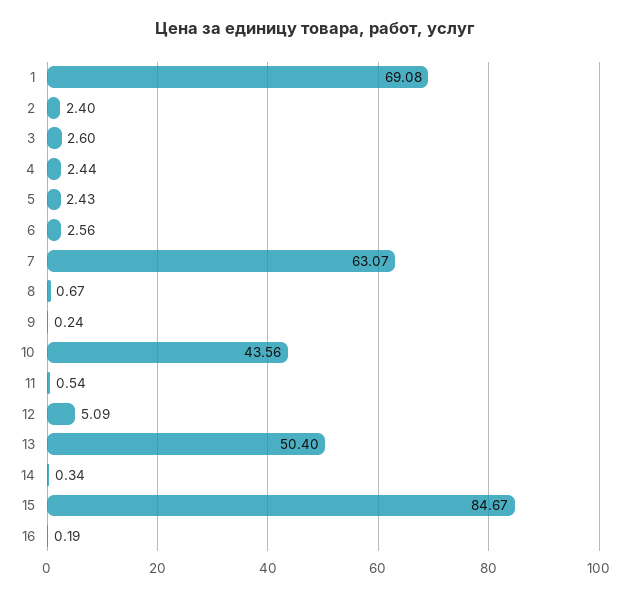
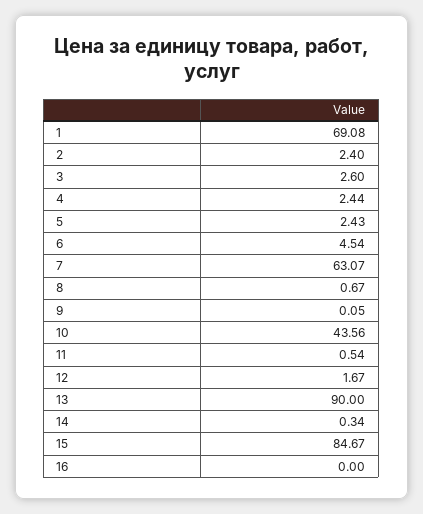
6: 2.56 -> 4.54
9: 0.24 -> 0.05
12: 5.09 -> 1.67
13: 50.4 -> 90
16: 0.19 -> 0

